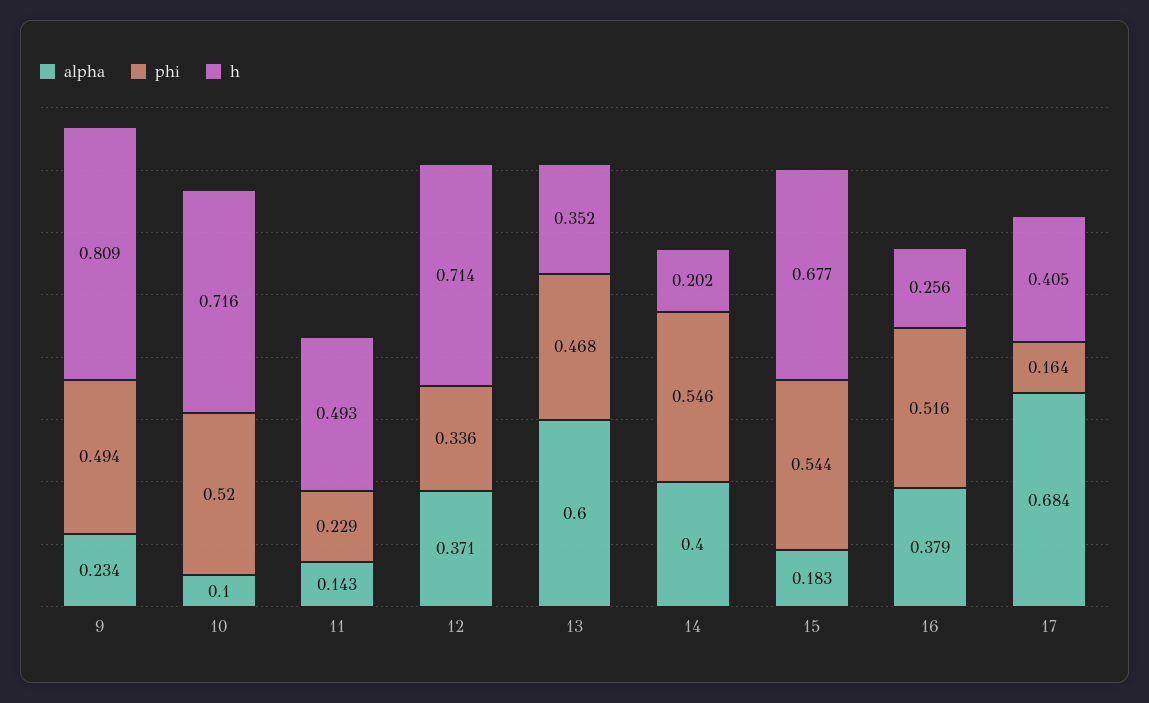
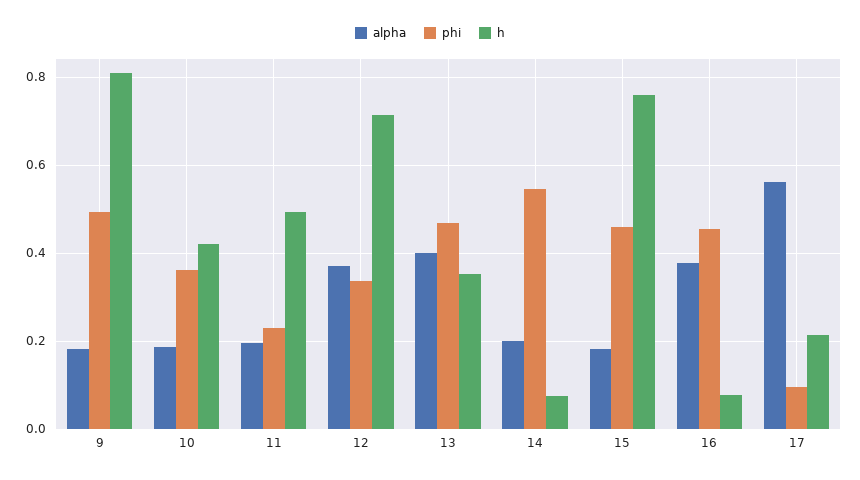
alpha, 9: 0.234 -> 0.18
alpha, 10: 0.1 -> 0.18
phi, 10: 0.52 -> 0.36
h, 10: 0.716 -> 0.42
alpha, 11: 0.143 -> 0.2
alpha, 13: 0.6 -> 0.4
alpha, 14: 0.4 -> 0.2
h, 14: 0.202 -> 0.08
phi, 15: 0.544 -> 0.46
h, 15: 0.677 -> 0.76
phi, 16: 0.516 -> 0.46
h, 16: 0.256 -> 0.08
alpha, 17: 0.684 -> 0.56
phi, 17: 0.164 -> 0.1
h, 17: 0.405 -> 0.22

